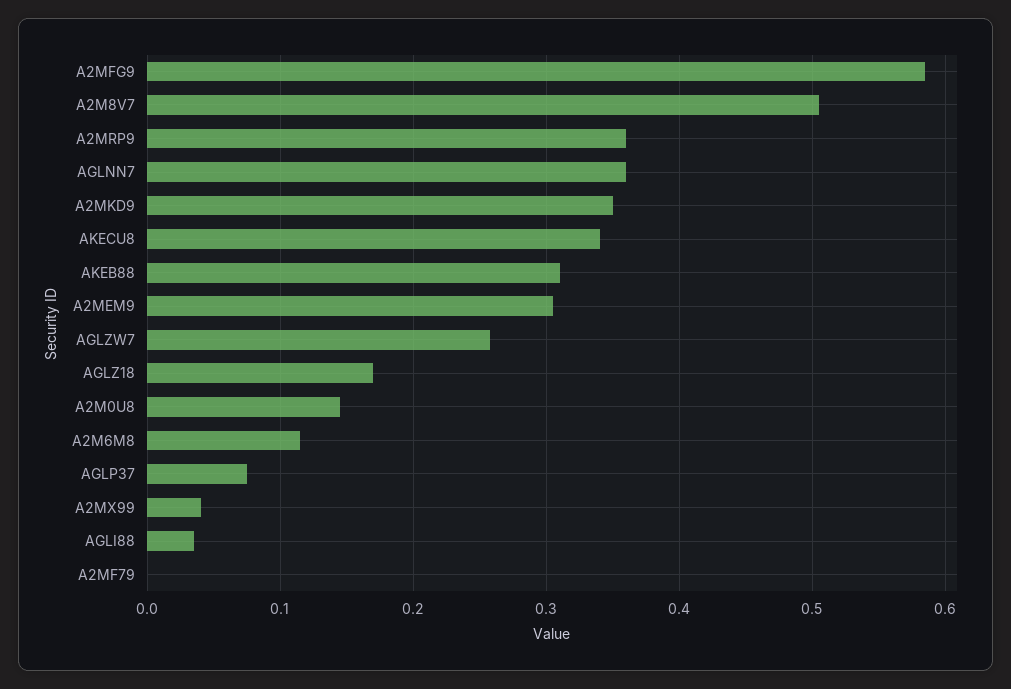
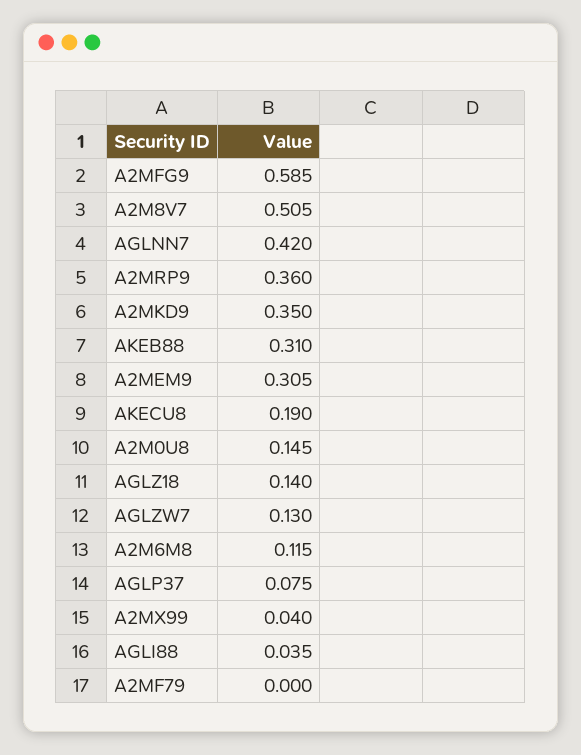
AGLNN7: 0.36 -> 0.42
AKECU8: 0.34 -> 0.19
AGLZW7: 0.26 -> 0.13
AGLZ18: 0.17 -> 0.14

